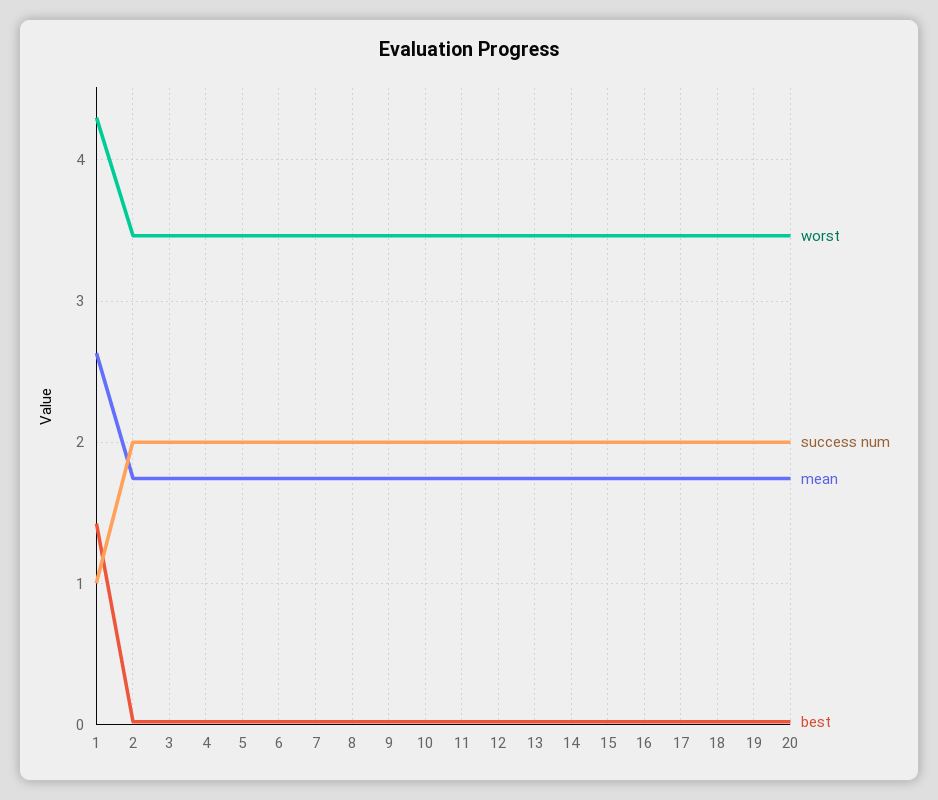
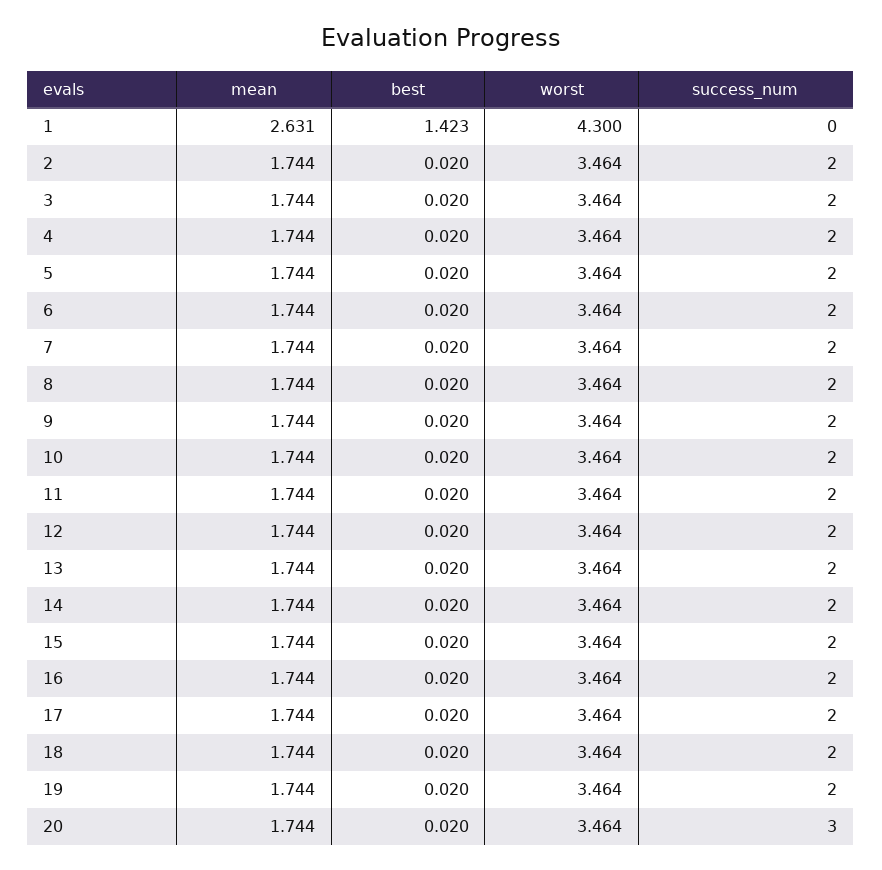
success num, 1: 1 -> 0
success num, 20: 2 -> 3

